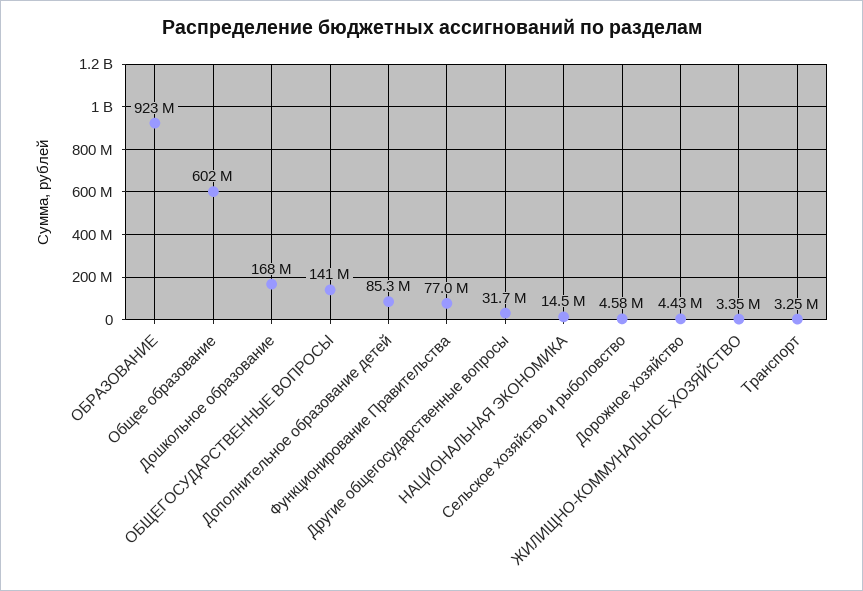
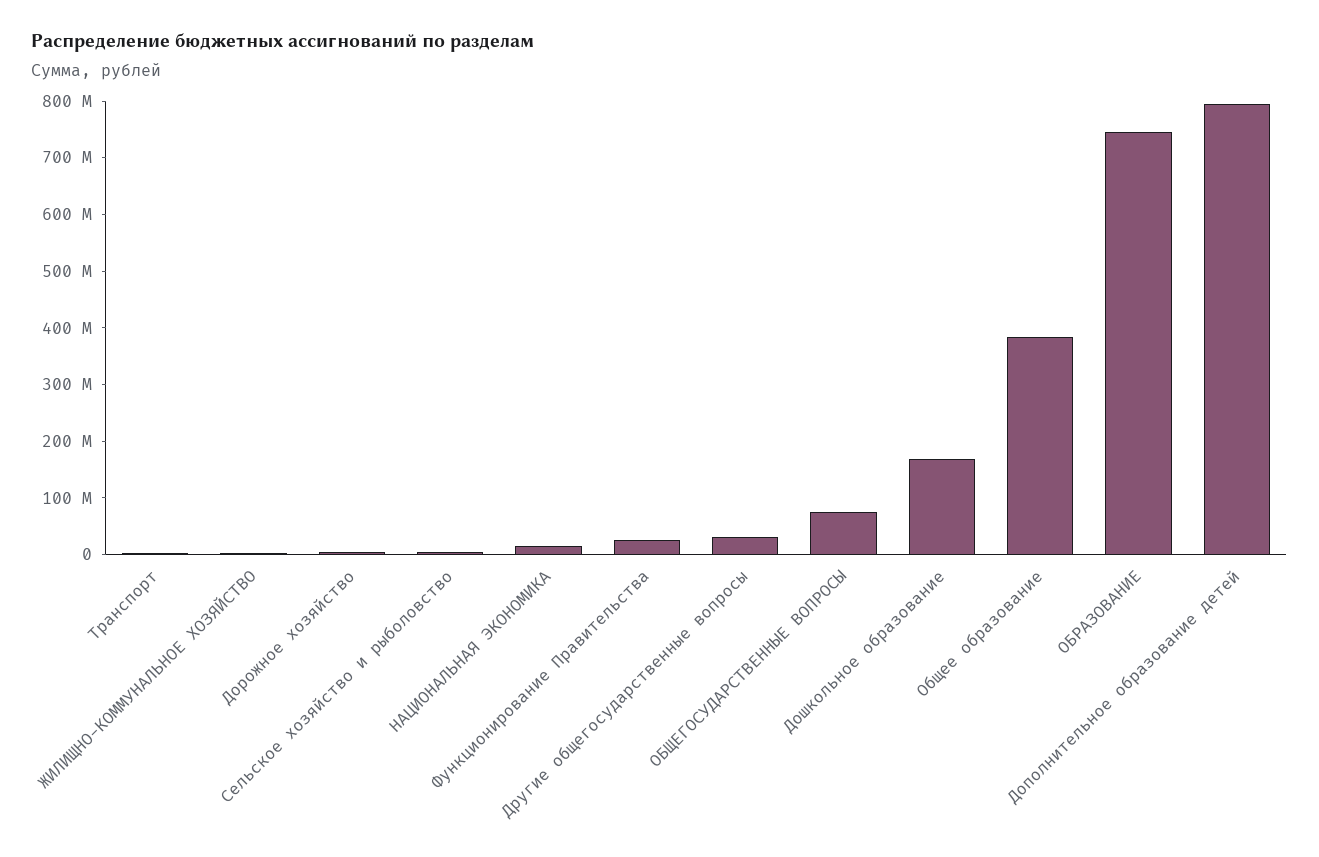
ОБРАЗОВАНИЕ: 923000000 -> 740000000
Общее образование: 602000000 -> 380000000
ОБЩЕГОСУДАРСТВЕННЫЕ ВОПРОСЫ: 141000000 -> 80000000
Дополнительное образование детей: 85300000 -> 800000000
Функционирование Правительства: 77000000 -> 20000000

